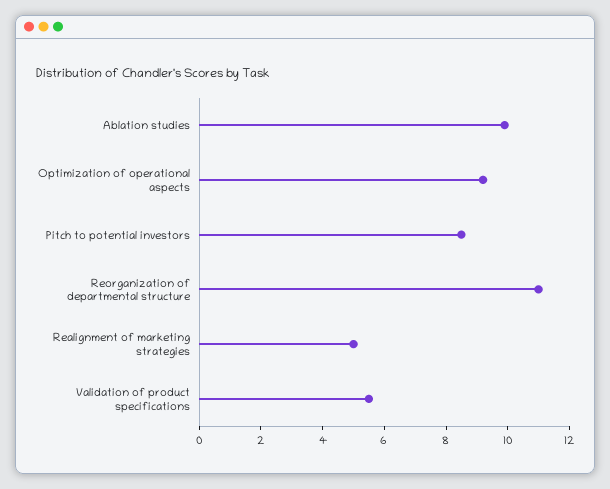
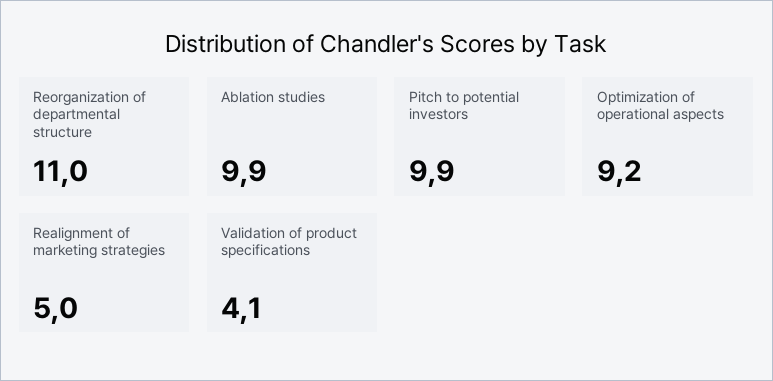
Pitch to potential investors: 8.5 -> 9.9
Validation of product specifications: 5.5 -> 4.1

